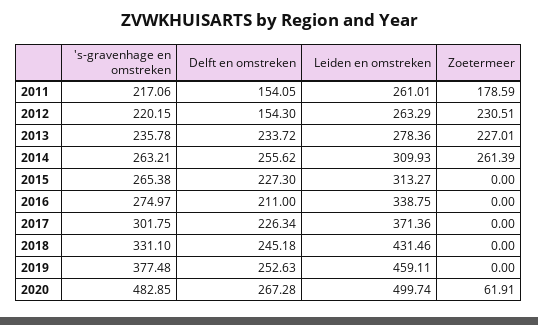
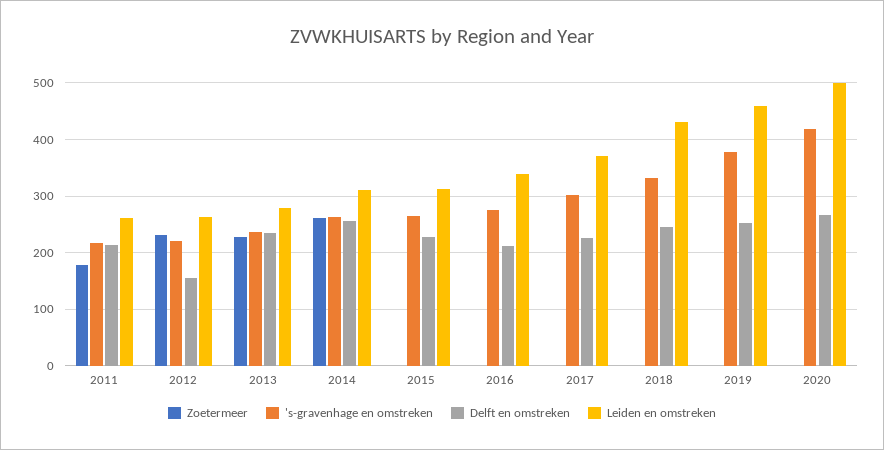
Delft en omstreken, 2011: 154.05 -> 220
's-gravenhage en omstreken, 2020: 482.85 -> 420
Zoetermeer, 2020: 61.91 -> 0

